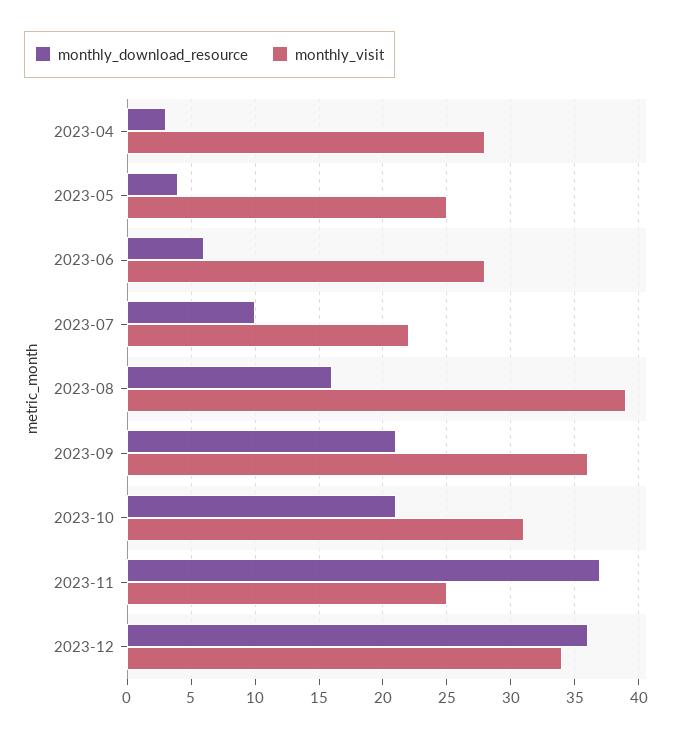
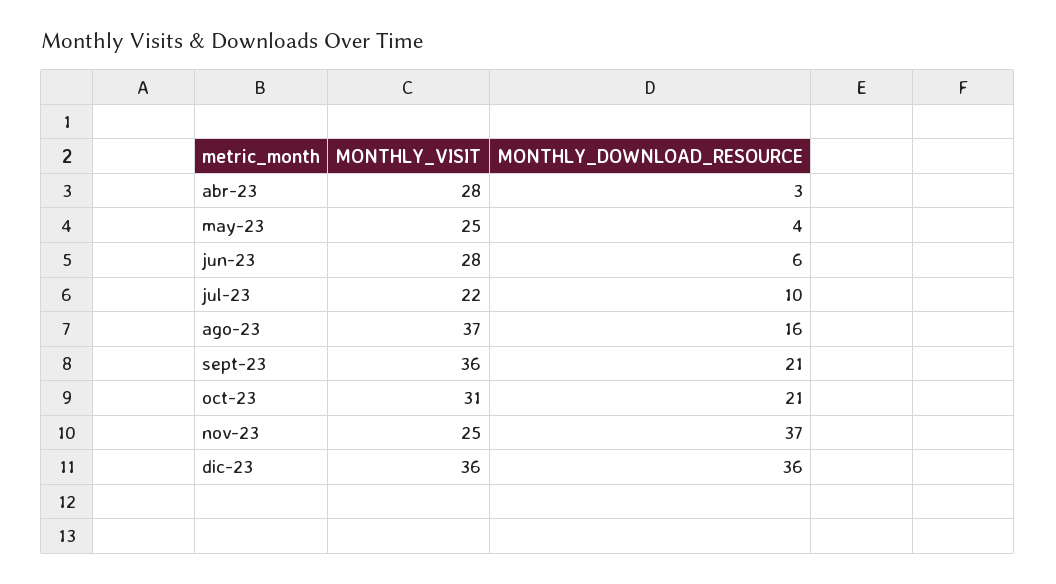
monthly_visit, 2023-08: 39 -> 37
monthly_visit, 2023-12: 34 -> 36

